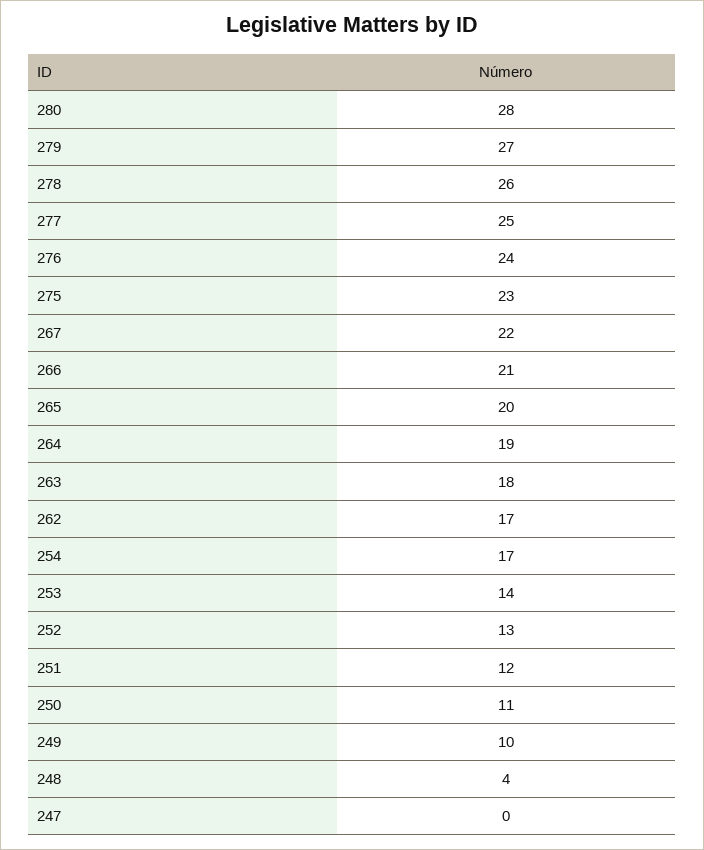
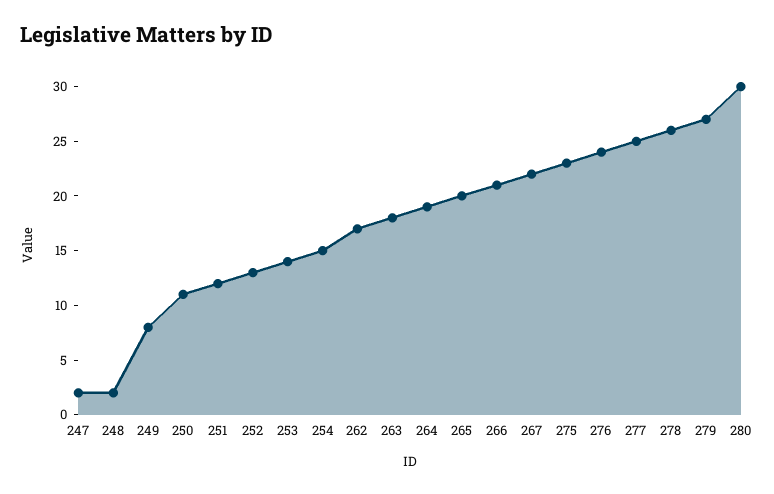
280: 28 -> 30
254: 17 -> 15
249: 10 -> 8
248: 4 -> 2
247: 0 -> 2

